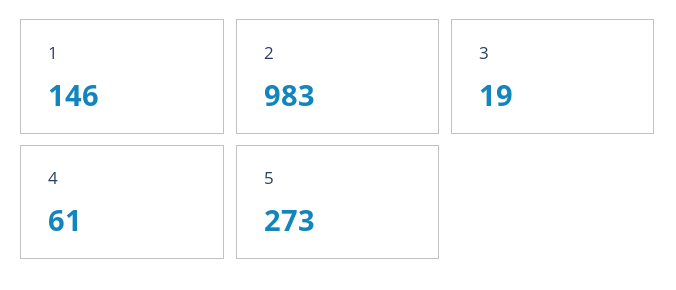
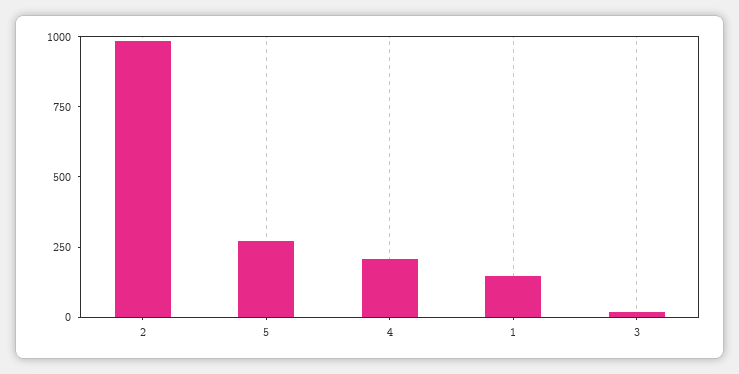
4: 61 -> 200

